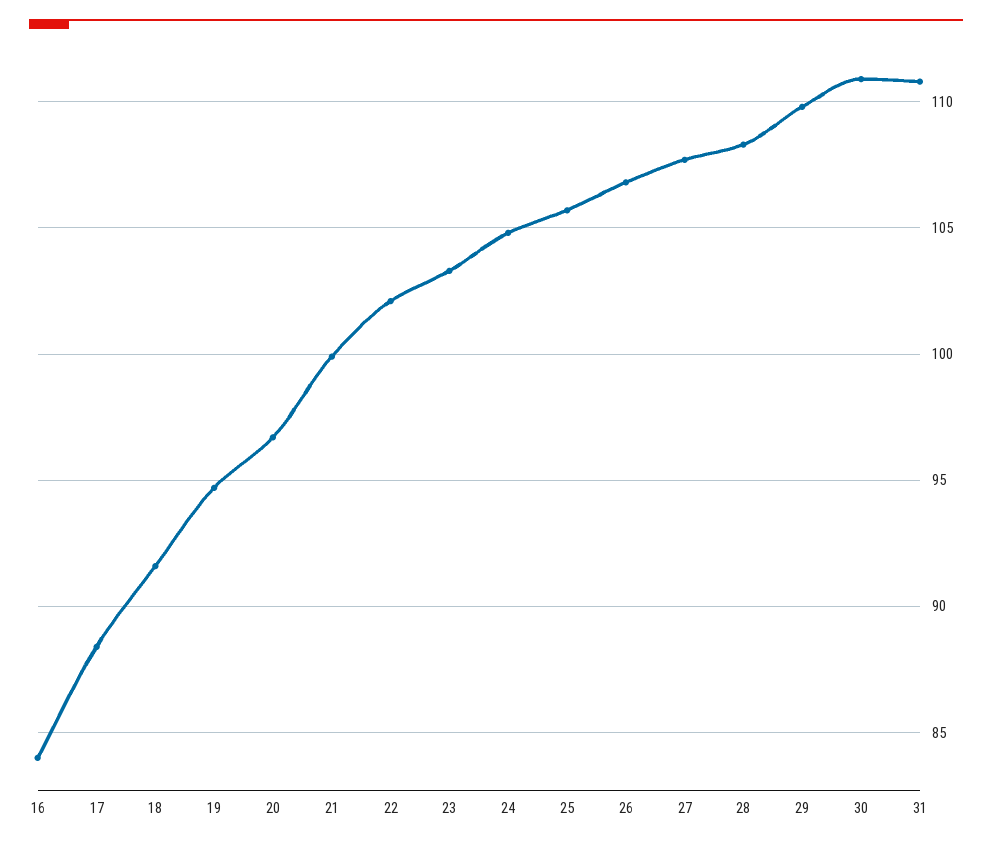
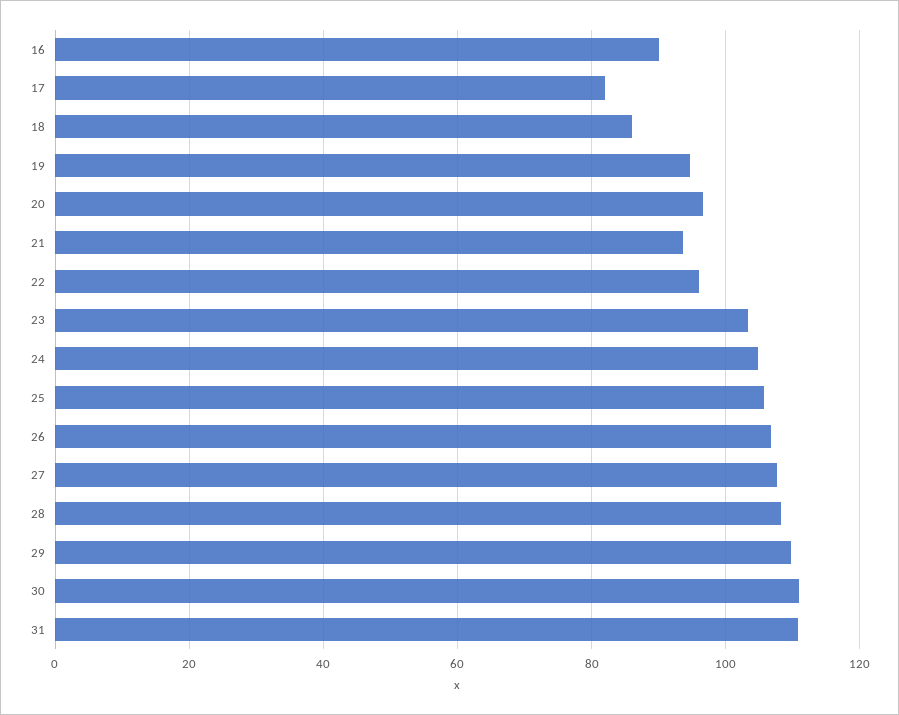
16: 84 -> 90
17: 88.5 -> 82
18: 91.5 -> 86
21: 100 -> 94
22: 102 -> 96

